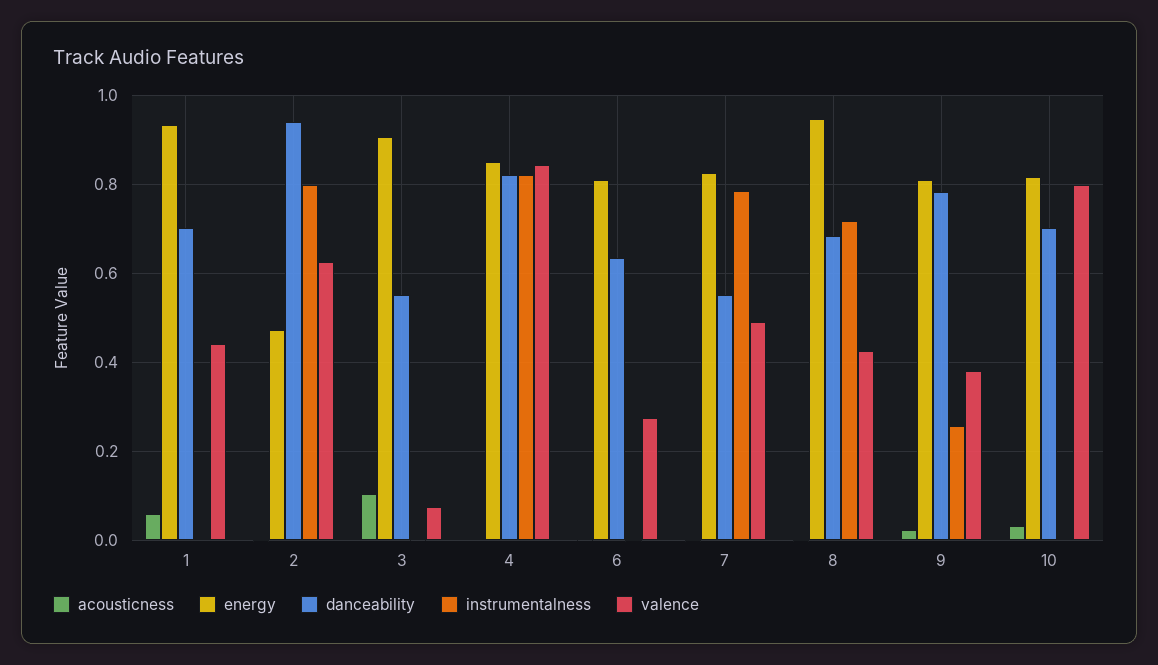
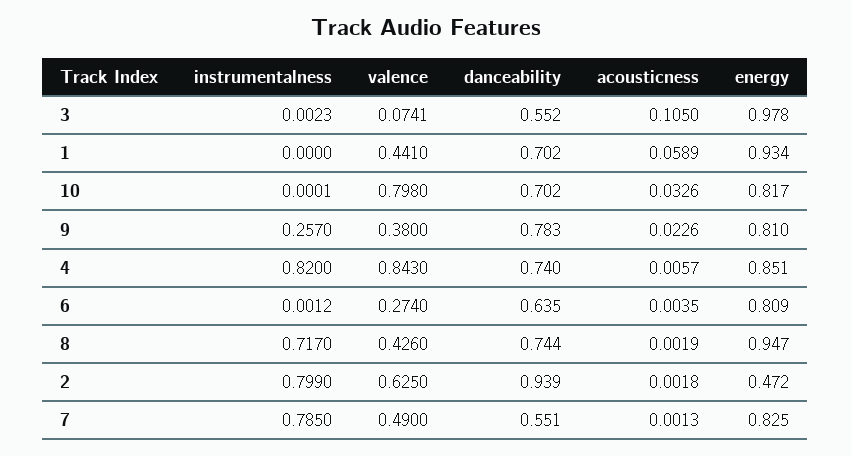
energy, 3: 0.9 -> 0.978
danceability, 4: 0.82 -> 0.74
danceability, 8: 0.68 -> 0.744

